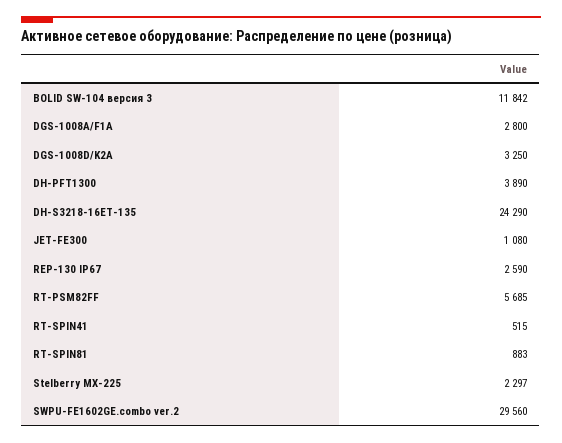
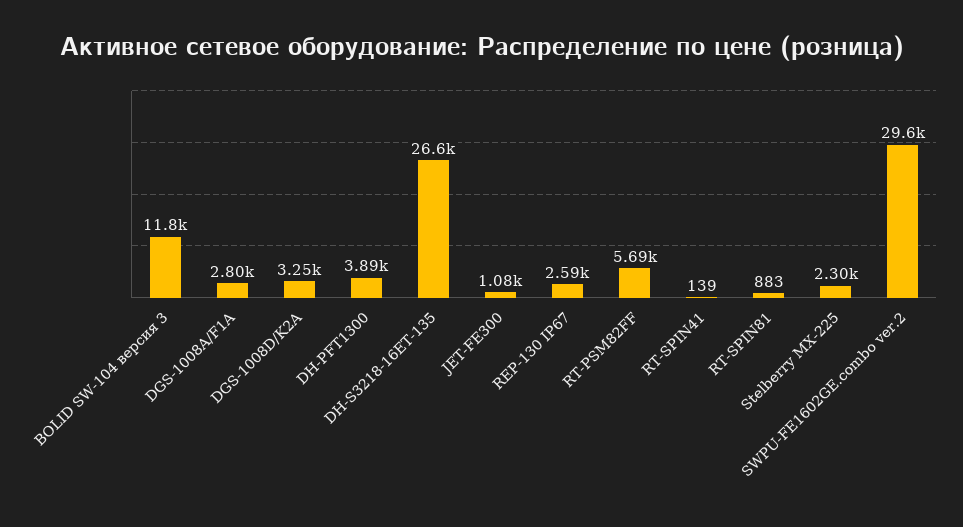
DH-S3218-16ET-135: 24290 -> 26600
RT-SPIN41: 515 -> 139

